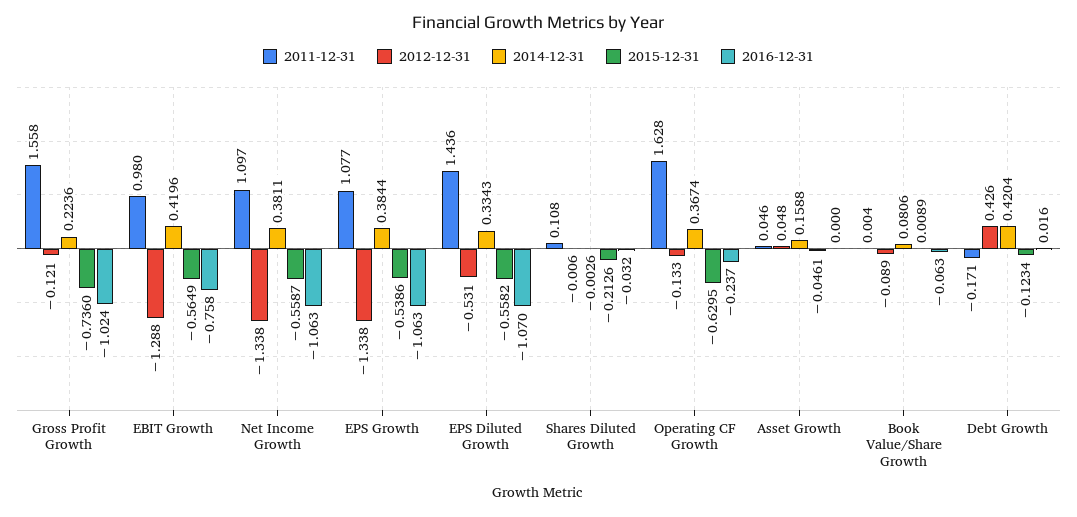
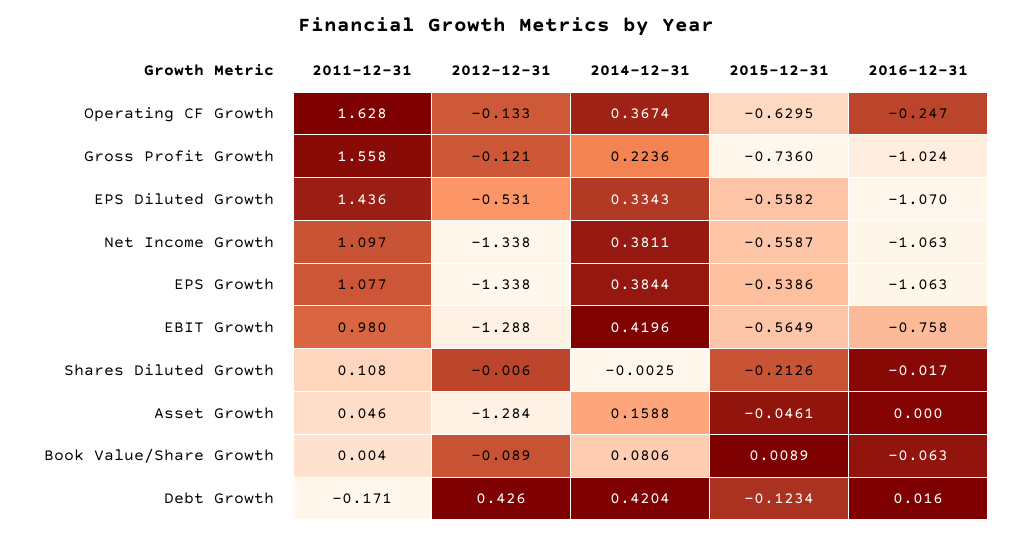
2014-12-31, Shares Diluted Growth: -0.0026 -> -0.0025
2016-12-31, Shares Diluted Growth: -0.032 -> -0.017
2016-12-31, Operating CF Growth: -0.237 -> -0.247
2012-12-31, Asset Growth: 0.048 -> -1.284

